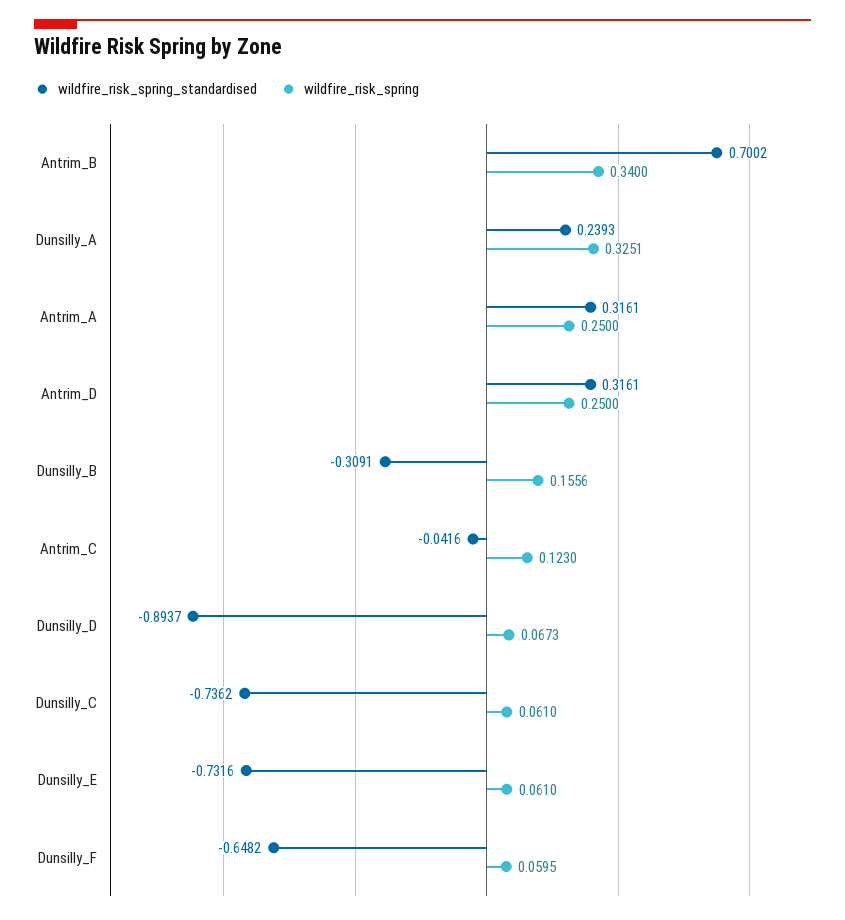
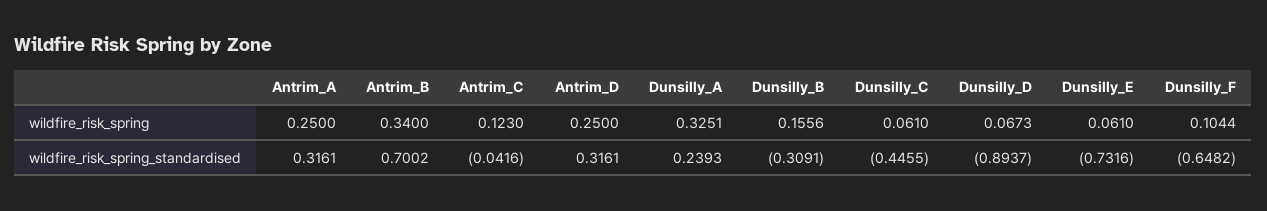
wildfire_risk_spring_standardised, Dunsilly_C: -0.7362 -> -0.4455
wildfire_risk_spring, Dunsilly_F: 0.0595 -> 0.1044

